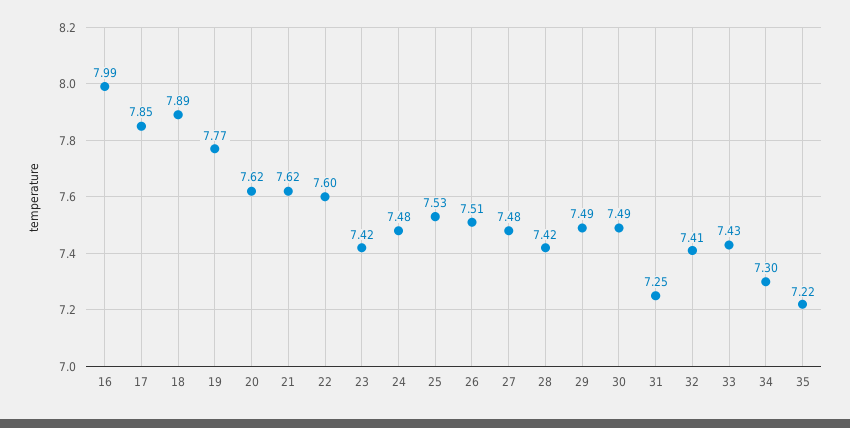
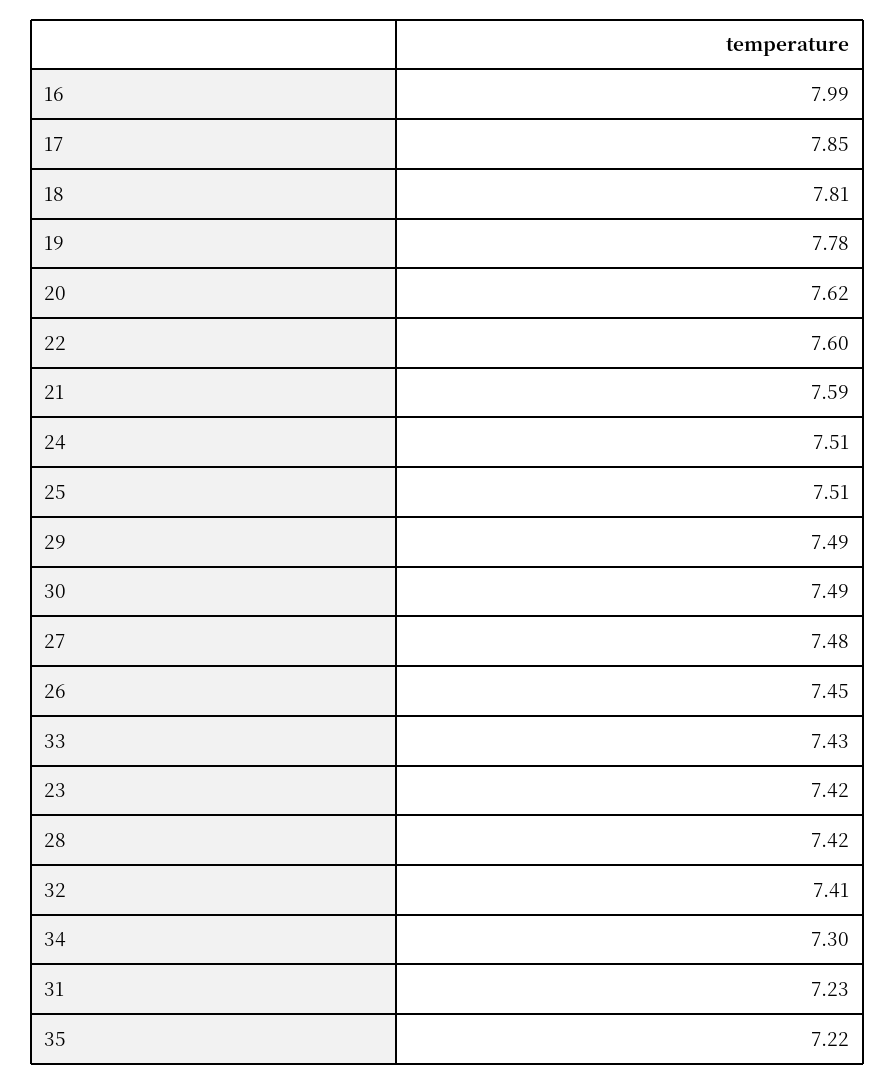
18: 7.89 -> 7.81
19: 7.77 -> 7.78
21: 7.62 -> 7.59
24: 7.48 -> 7.51
25: 7.53 -> 7.51
26: 7.51 -> 7.45
31: 7.25 -> 7.23

